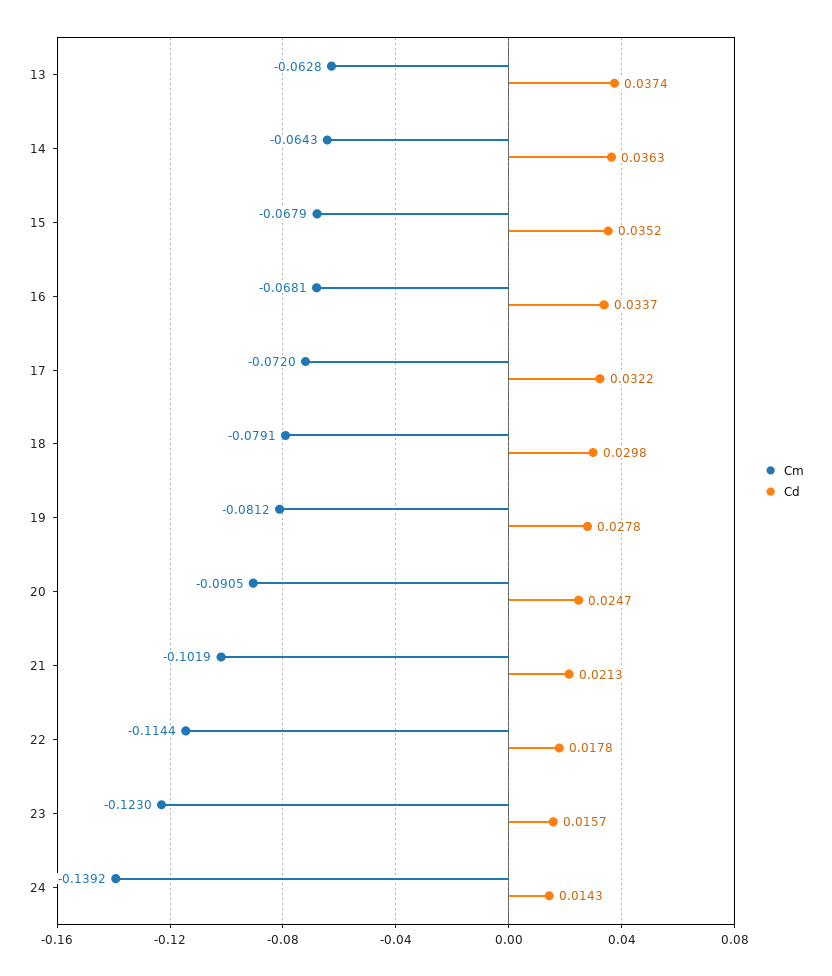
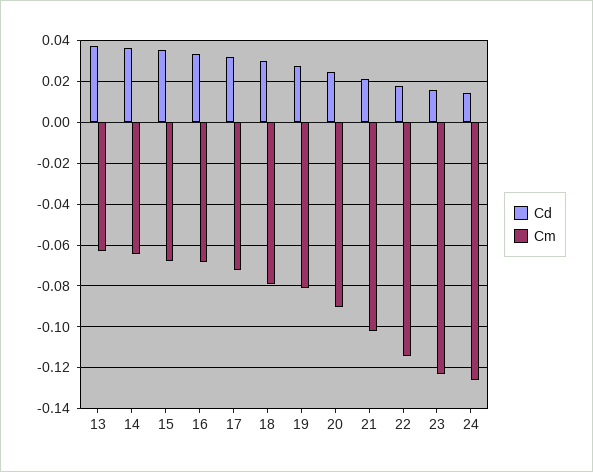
Cm, 24: -0.1392 -> -0.125

